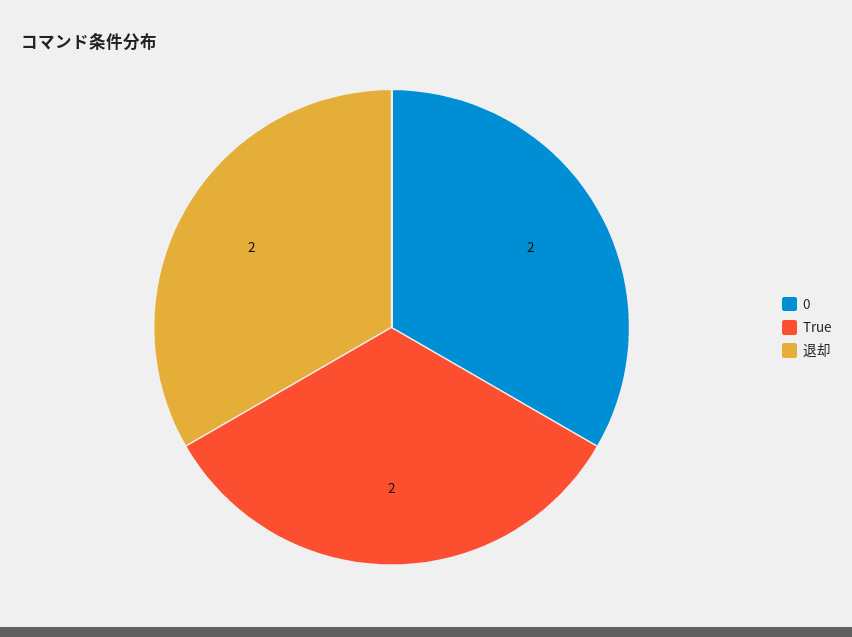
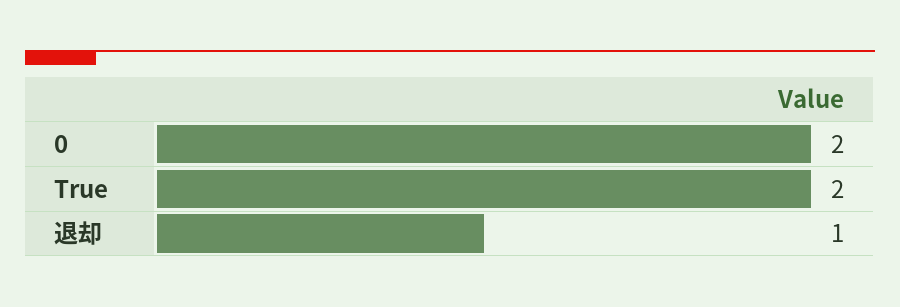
退却: 2 -> 1

